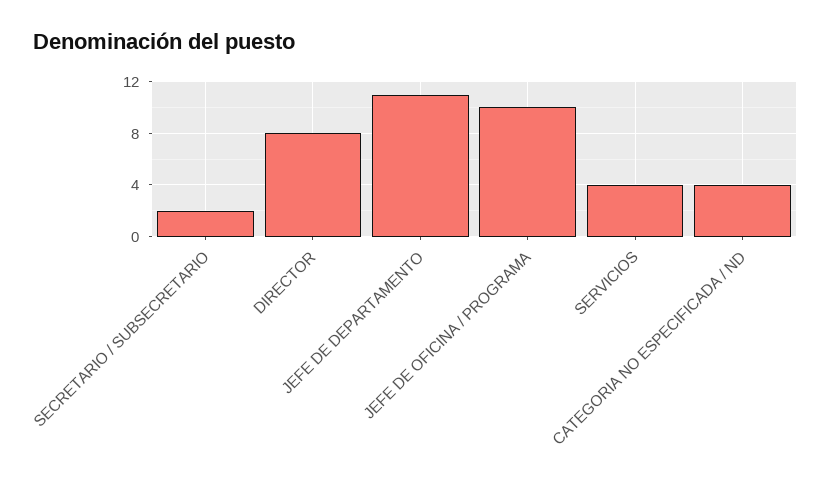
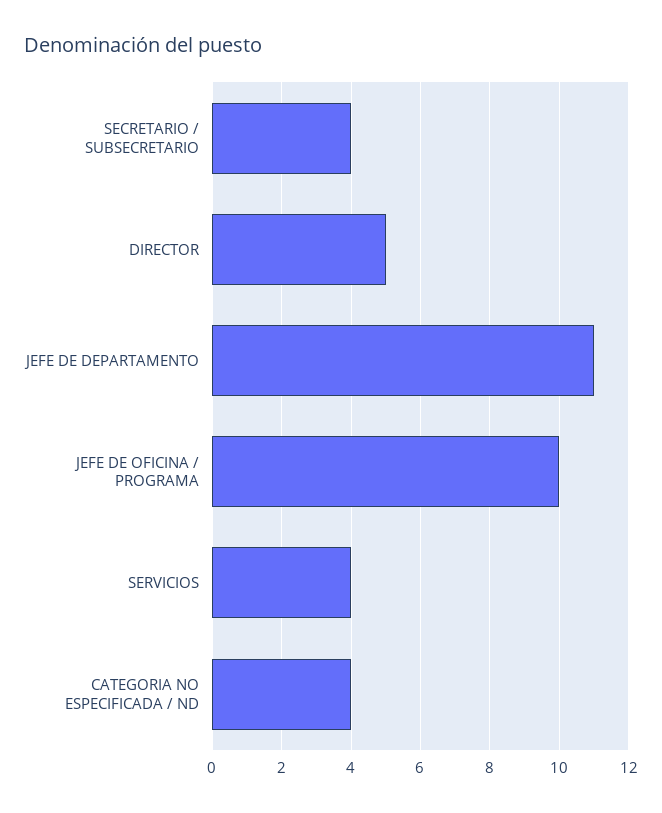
SECRETARIO / SUBSECRETARIO: 2 -> 4
DIRECTOR: 8 -> 5

